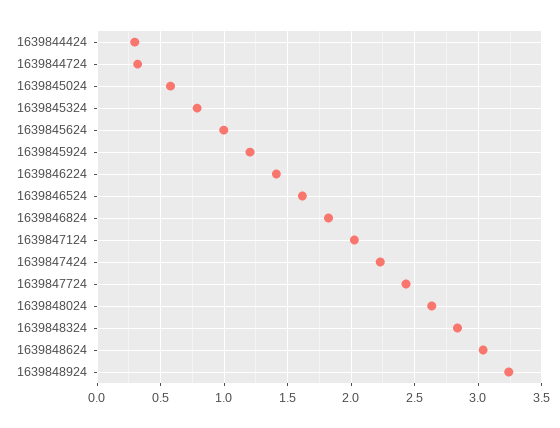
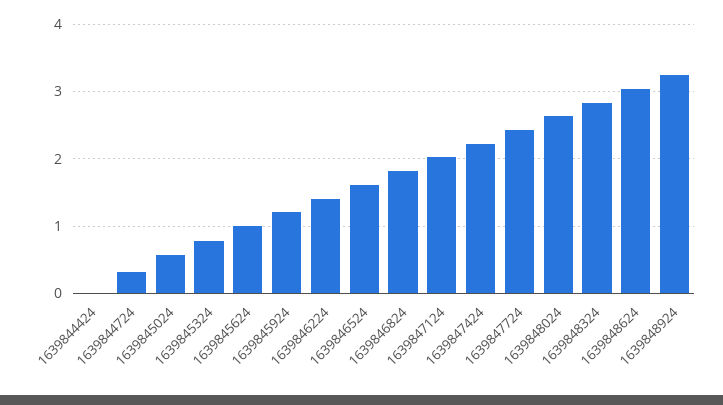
1639844424: 0.3 -> 0

